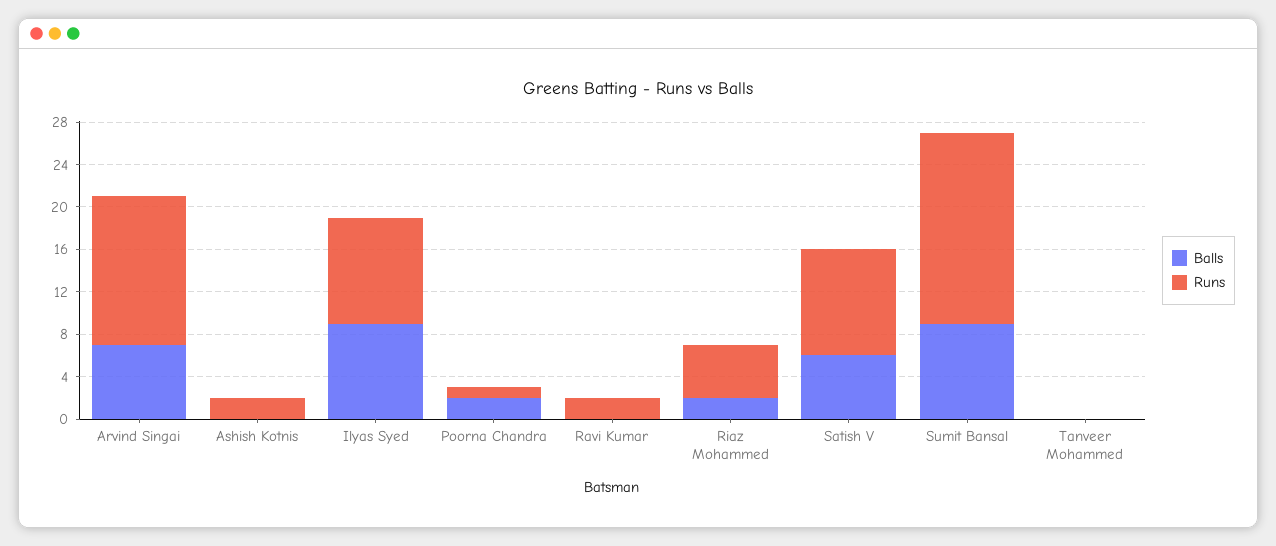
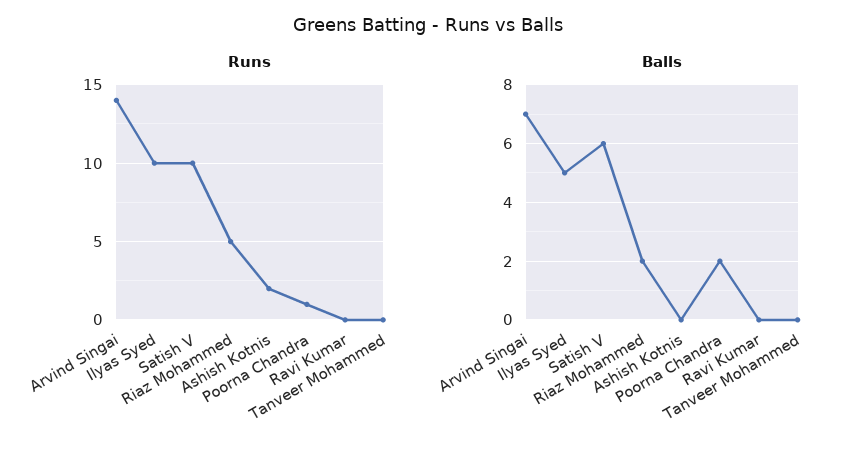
Balls, Ilyas Syed: 9 -> 5
Runs, Ravi Kumar: 2 -> 0
Balls, Sumit Bansal: 9 -> none
Runs, Sumit Bansal: 18 -> none

